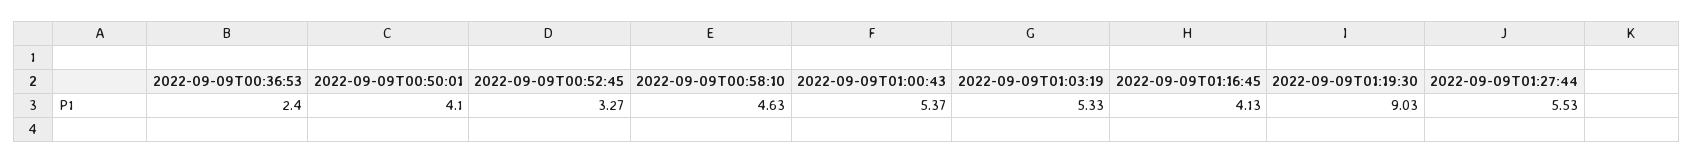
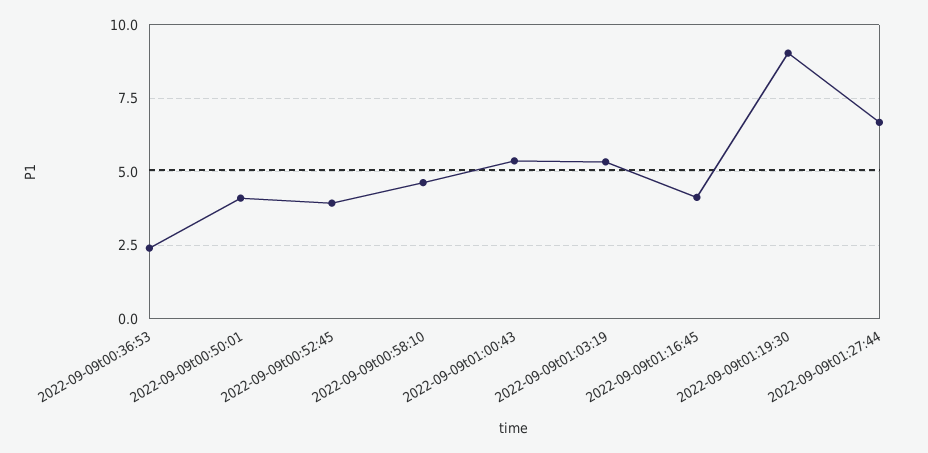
2022-09-09T00:52:45: 3.27 -> 4
2022-09-09T01:27:44: 5.53 -> 6.75

